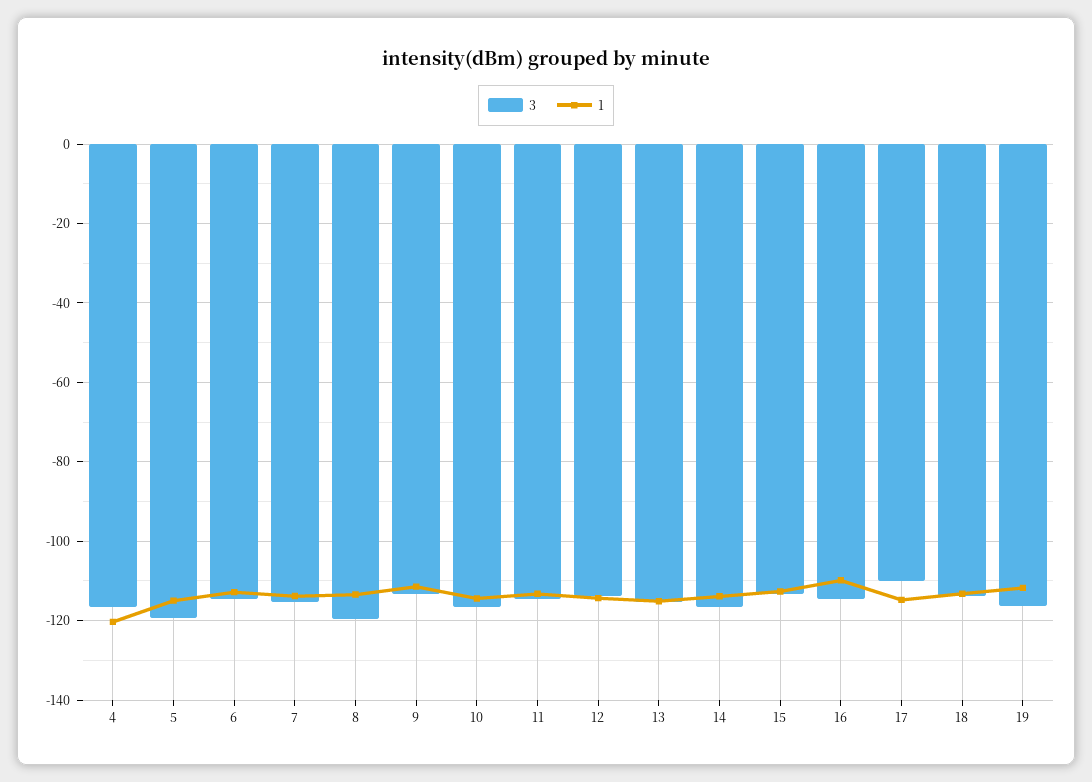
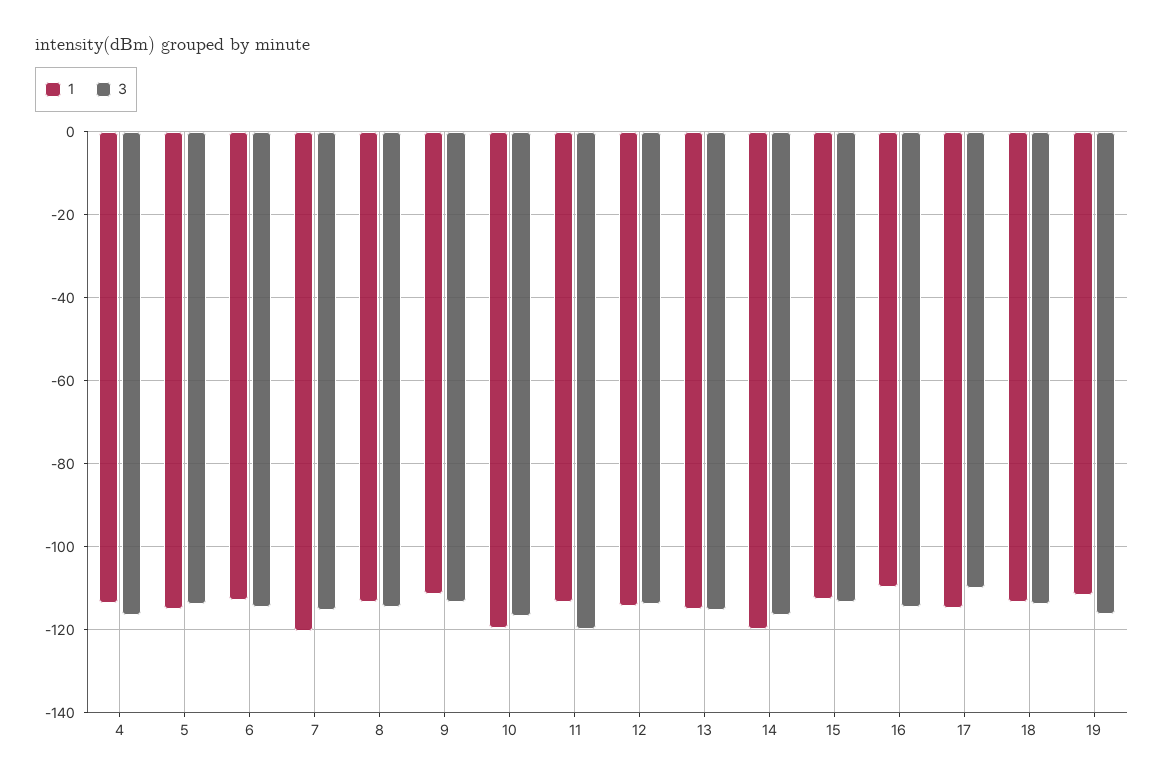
1, 4: -120 -> -114
3, 5: -120 -> -114
1, 7: -114 -> -120
3, 8: -120 -> -114
1, 10: -114 -> -120
3, 11: -114 -> -120
1, 14: -114 -> -120

